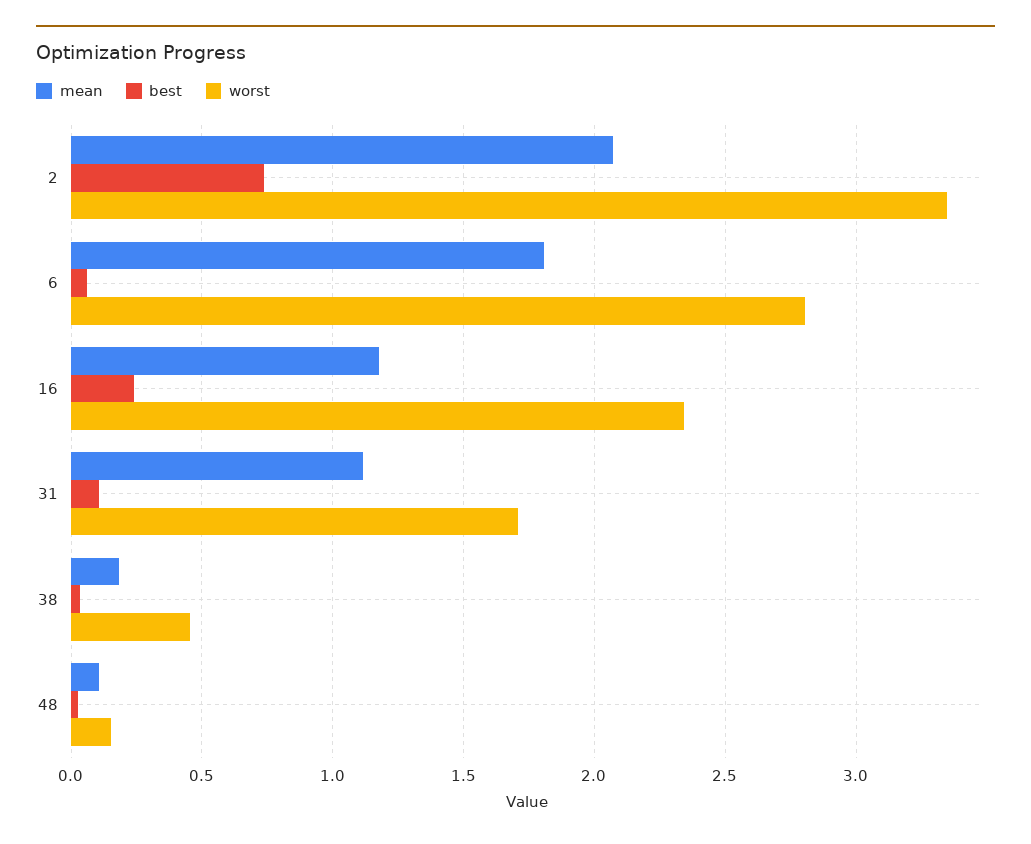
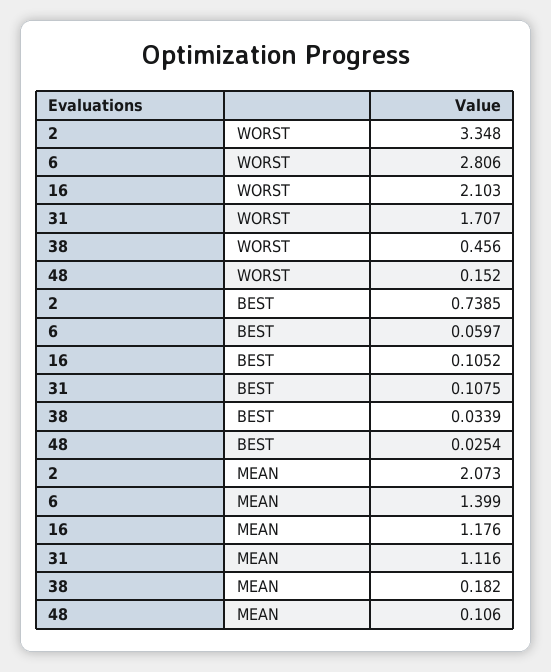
mean, 6: 1.8 -> 1.399
best, 16: 0.25 -> 0.1052
worst, 16: 2.35 -> 2.103

